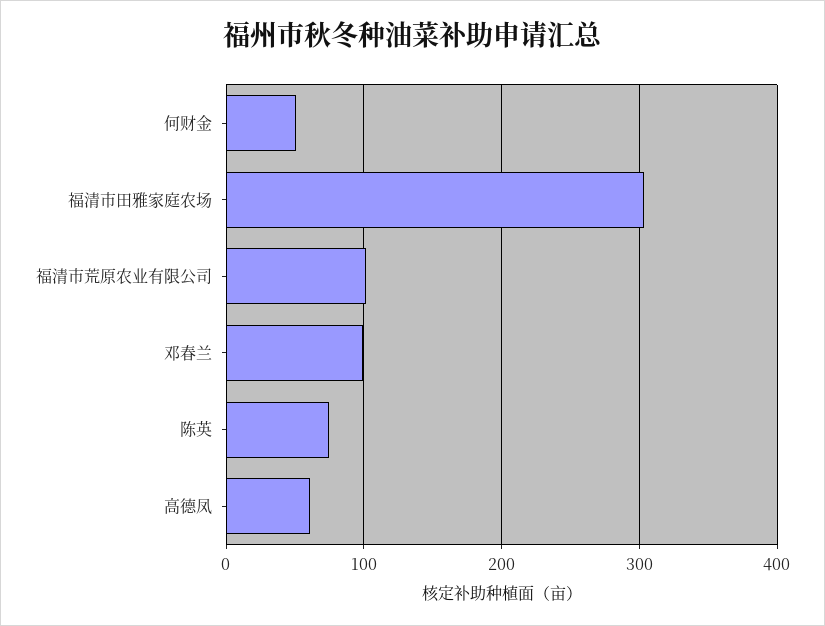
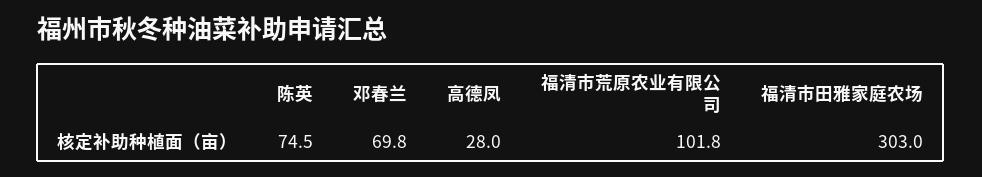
何财金: 50 -> none
邓春兰: 100 -> 69.8
高德凤: 60 -> 28

